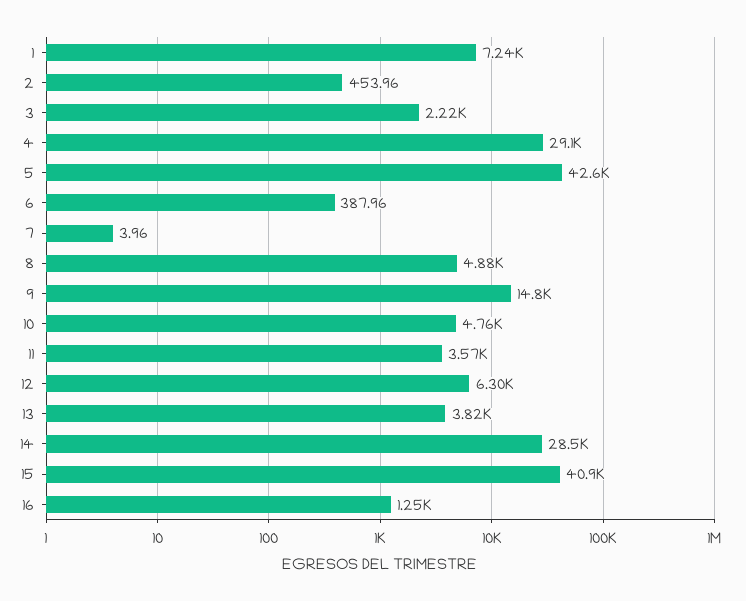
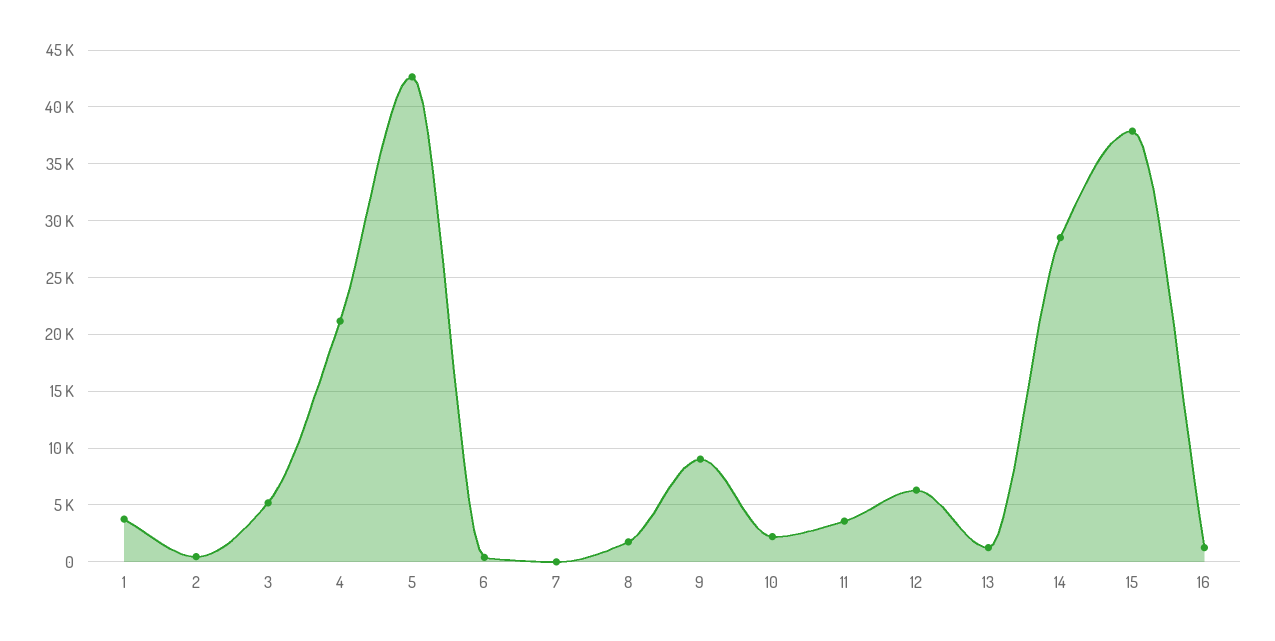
1: 7240 -> 4000
3: 2220 -> 5000
4: 29100 -> 21000
8: 4880 -> 2000
9: 14800 -> 9000
10: 4760 -> 2000
13: 3820 -> 1000
15: 40900 -> 38000

